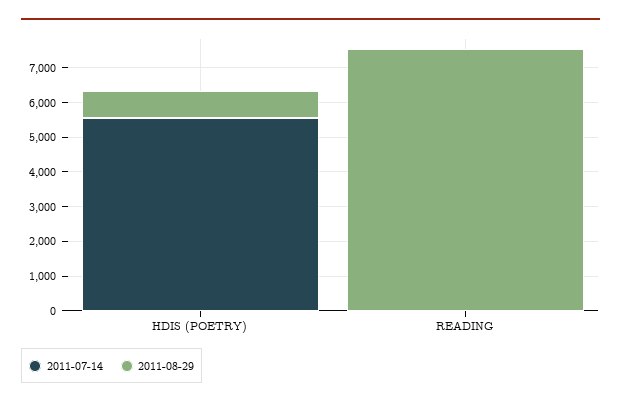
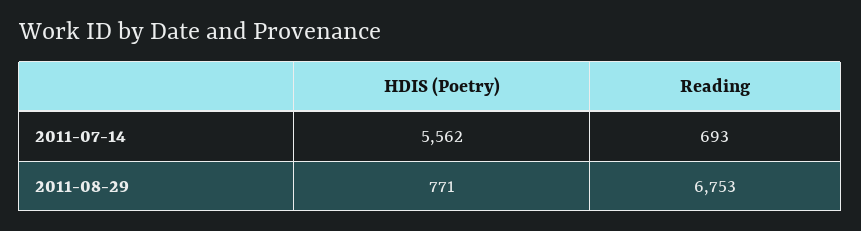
2011-07-14, READING: 0 -> 693
2011-08-29, READING: 7500 -> 6753

